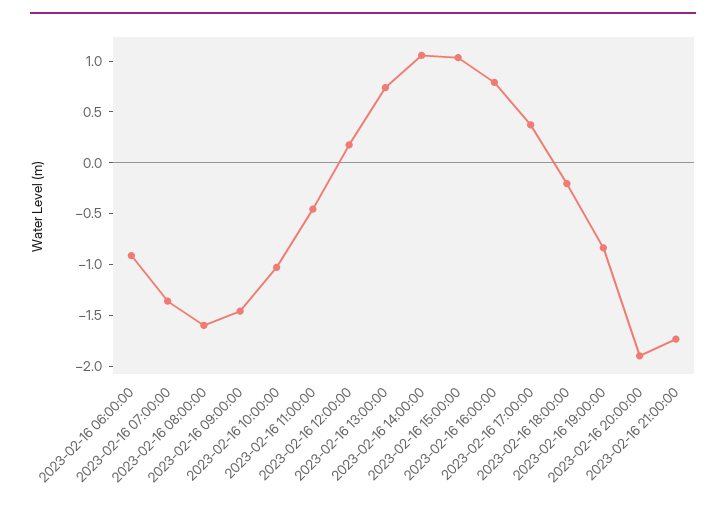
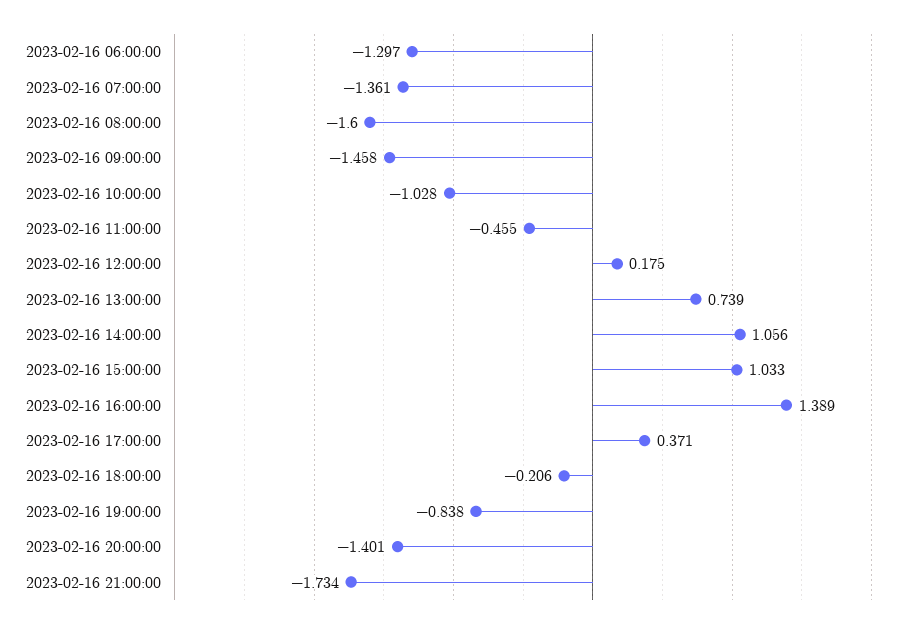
2023-02-16 06:00:00: -0.9 -> -1.297
2023-02-16 16:00:00: 0.8 -> 1.389
2023-02-16 20:00:00: -1.9 -> -1.401

